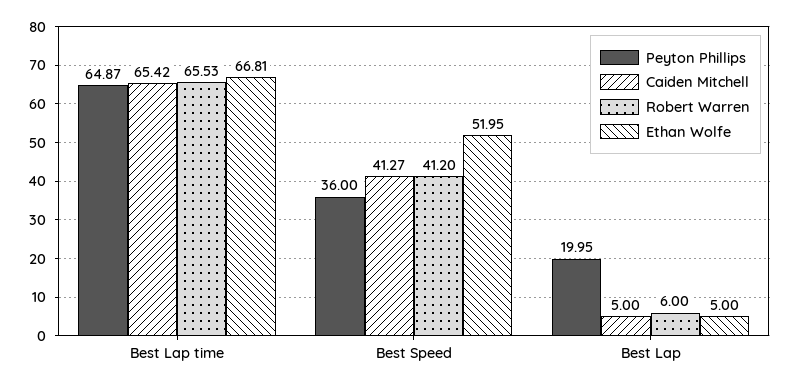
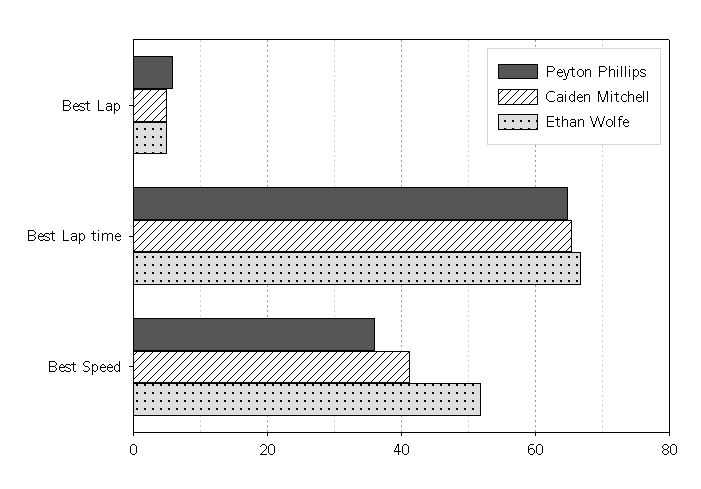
Robert Warren, Best Lap time: 65.53 -> none
Robert Warren, Best Speed: 41.2 -> none
Peyton Phillips, Best Lap: 19.95 -> 6
Robert Warren, Best Lap: 6 -> none

